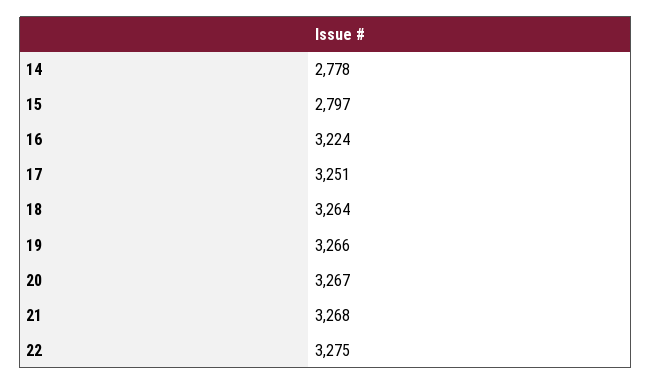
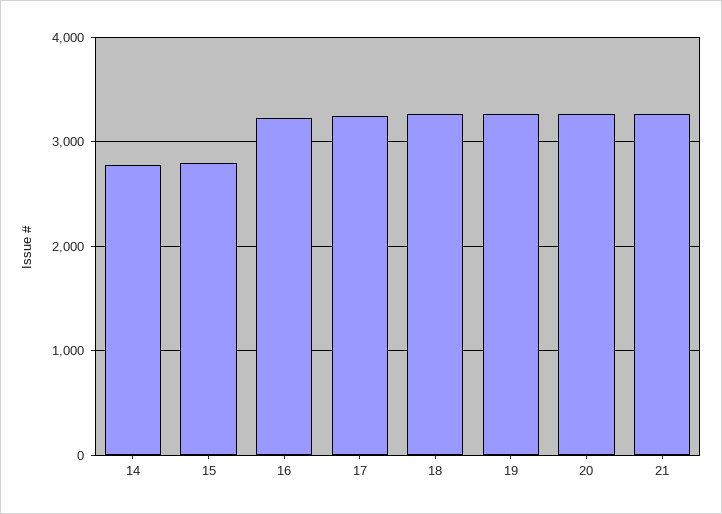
22: 3275 -> none

